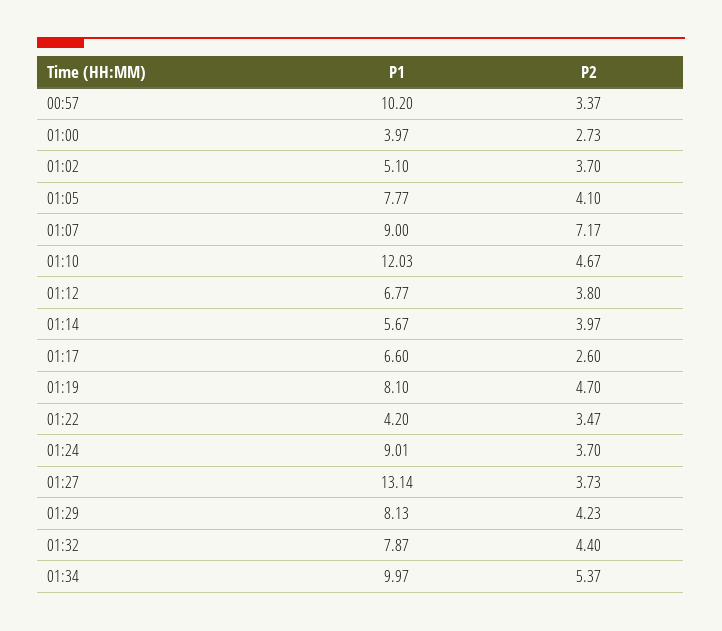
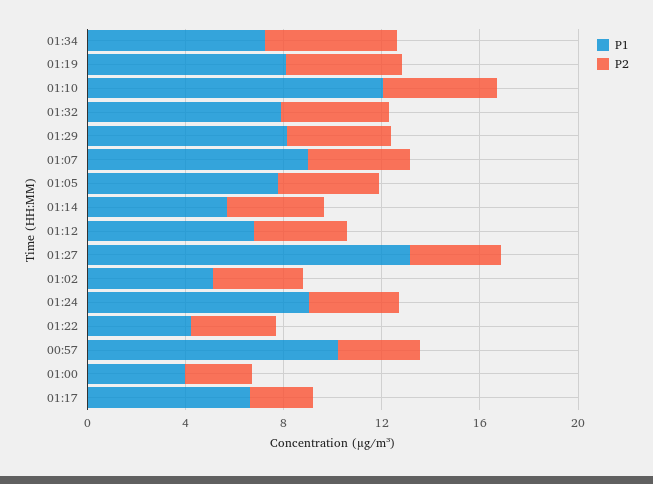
P2, 01:07: 7.17 -> 4
P1, 01:34: 9.97 -> 7

